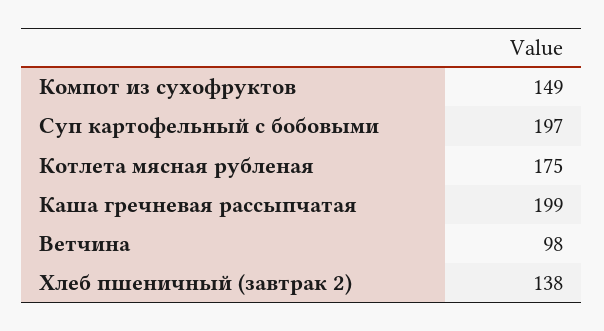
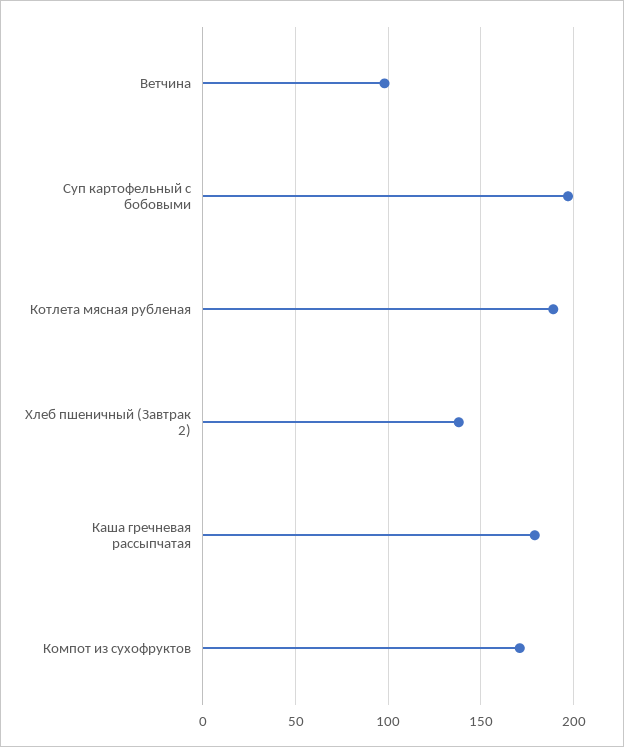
Компот из сухофруктов: 149 -> 170
Котлета мясная рубленая: 175 -> 190
Каша гречневая рассыпчатая: 199 -> 180

